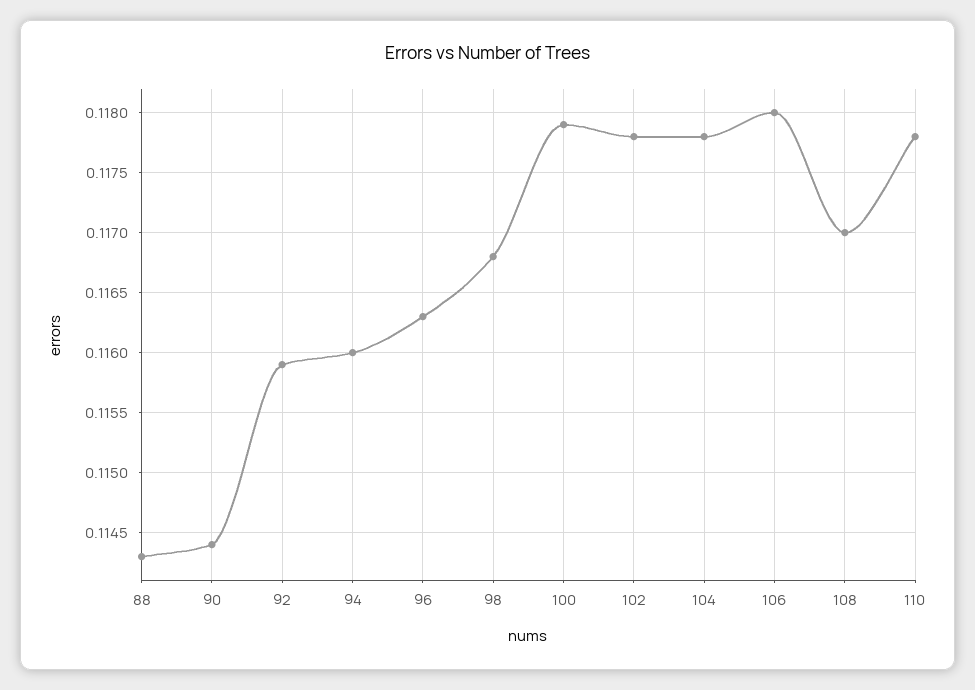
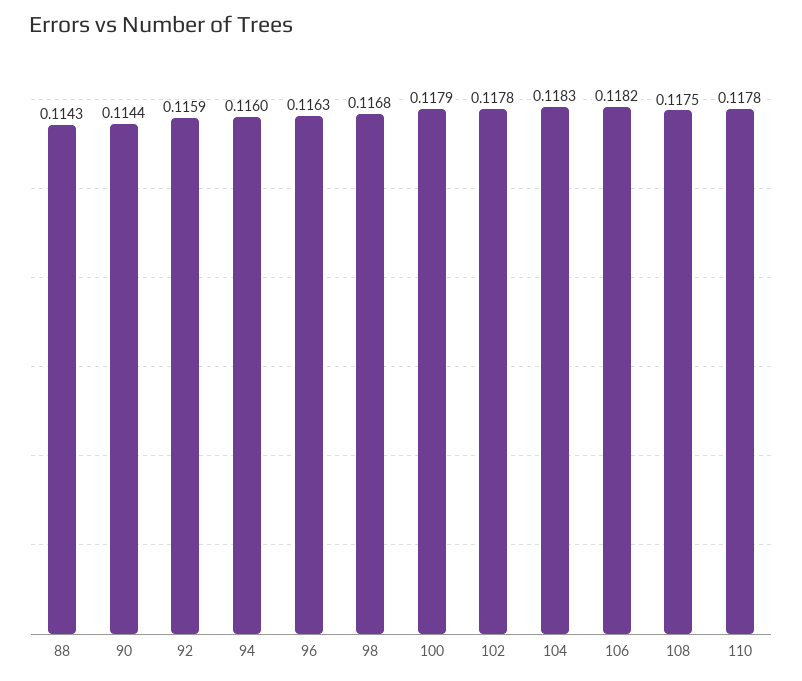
104: 0.1178 -> 0.1183
106: 0.118 -> 0.1182
108: 0.117 -> 0.1175

